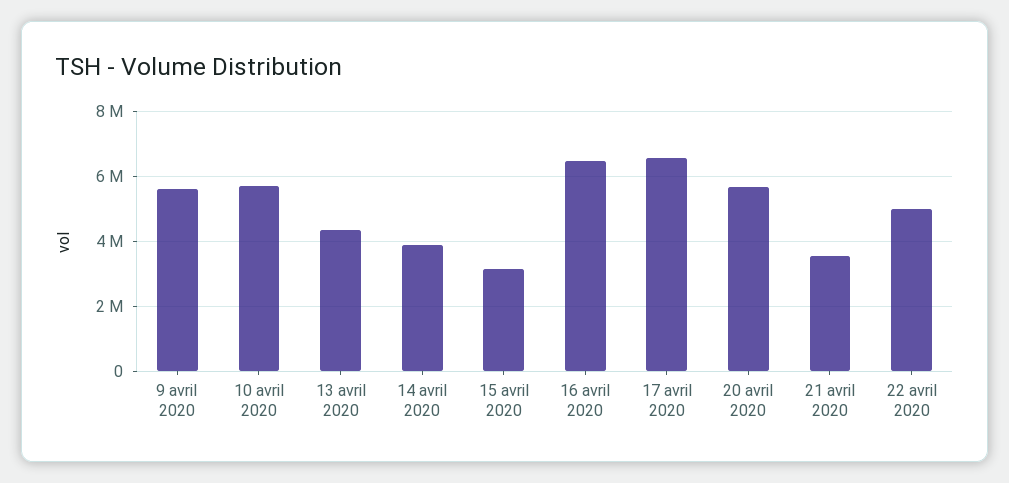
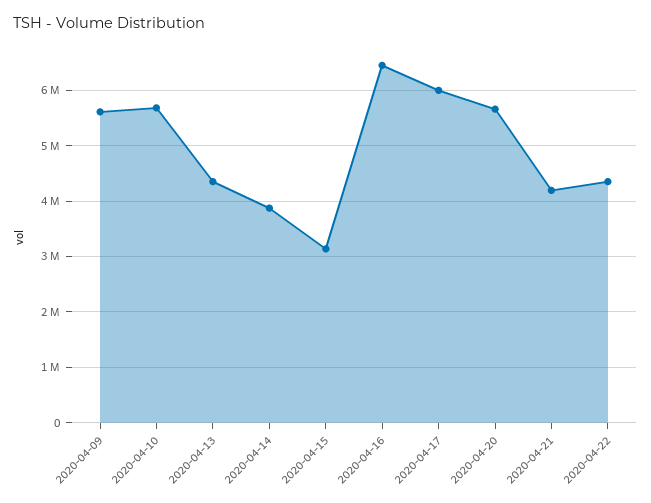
17 avril 2020: 6600000 -> 6000000
21 avril 2020: 3600000 -> 4200000
22 avril 2020: 5000000 -> 4400000

